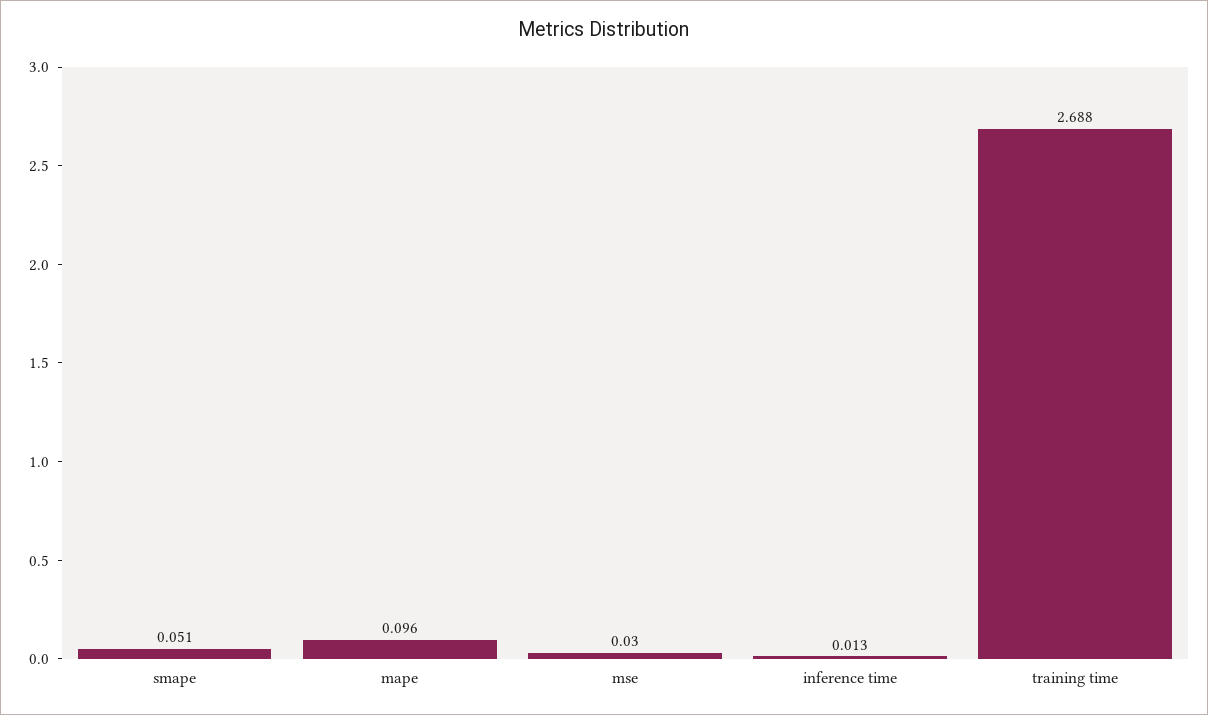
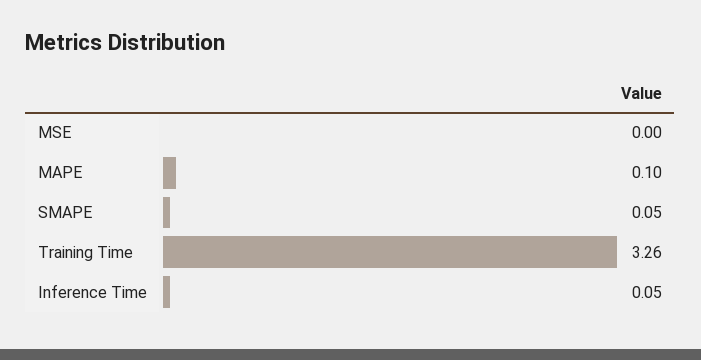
mse: 0.03 -> 0
inference time: 0.013 -> 0.05
training time: 2.688 -> 3.26

